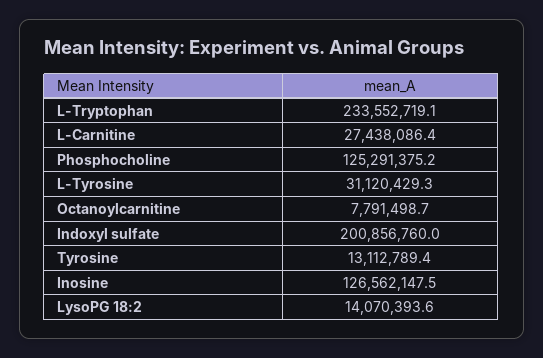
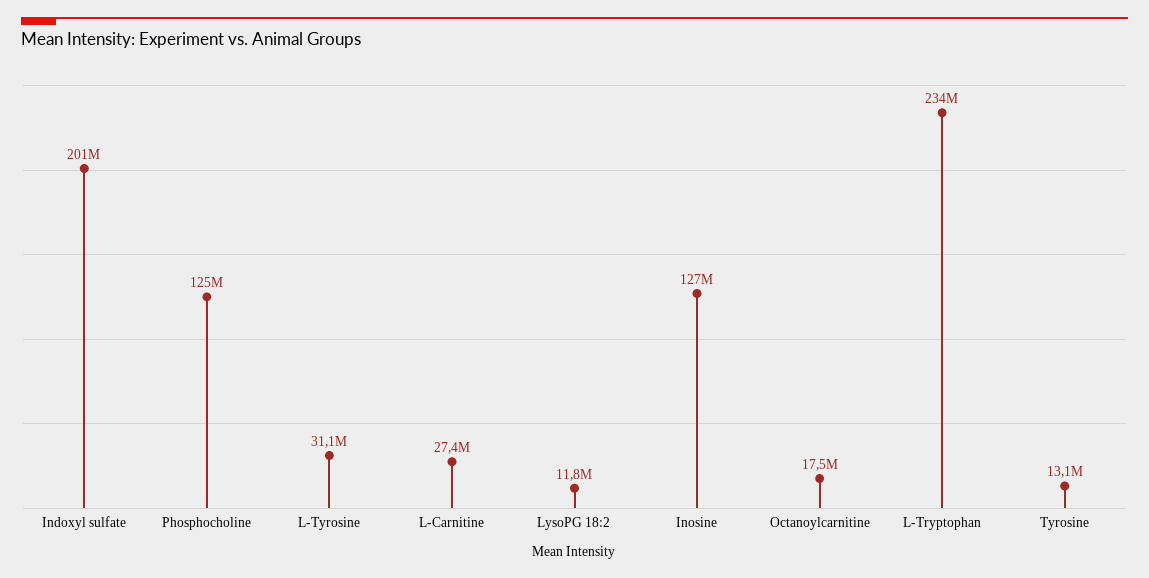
Octanoylcarnitine: 7791498.7 -> 17500000
LysoPG 18:2: 14070393.6 -> 11800000

